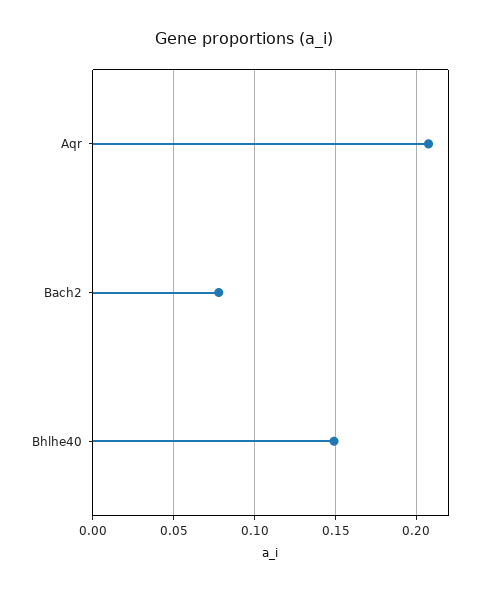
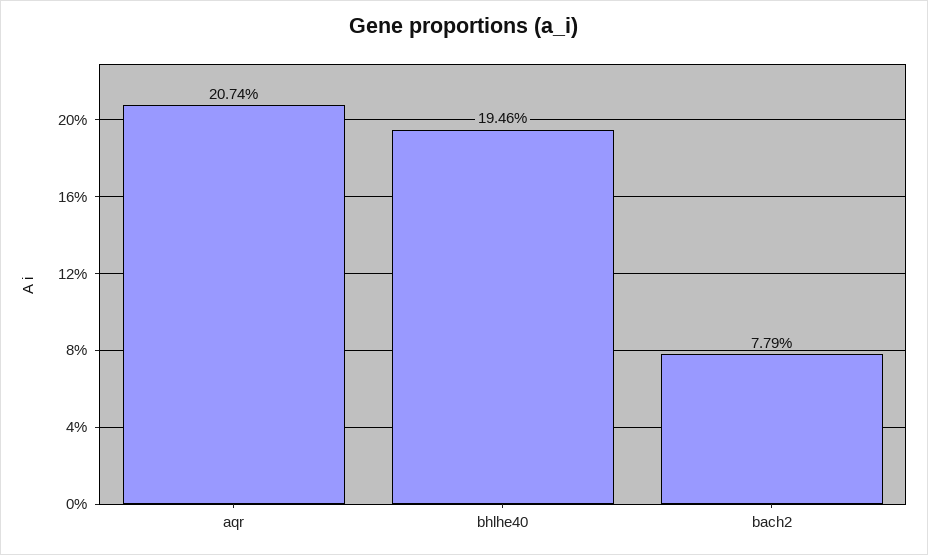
Bhlhe40: 0.15 -> 0.1946

